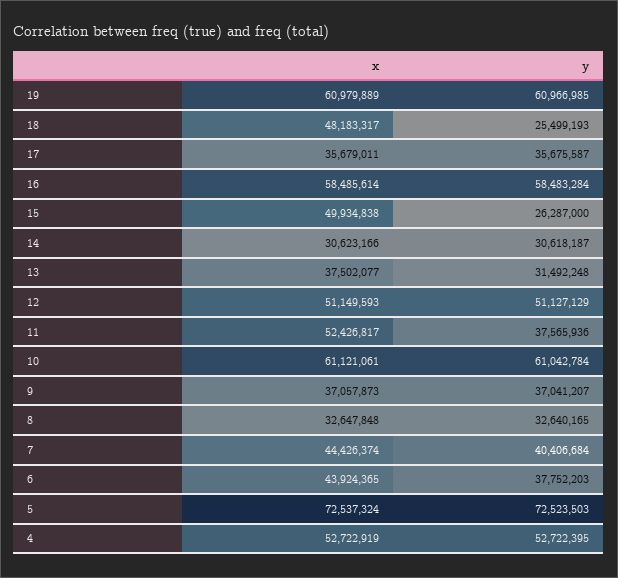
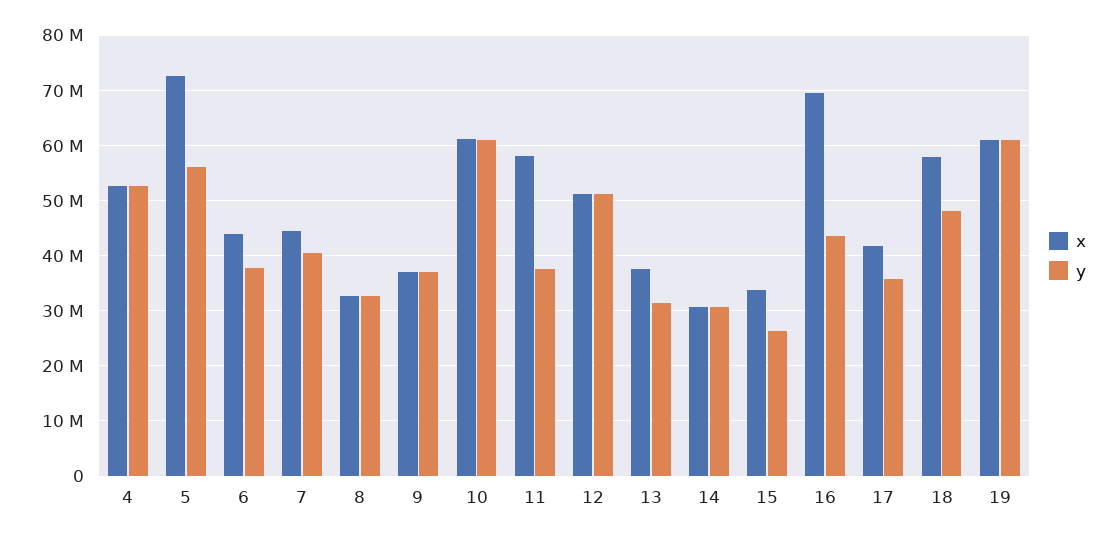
x, 18: 48183317 -> 58000000
y, 18: 25499193 -> 48000000
x, 17: 35679011 -> 42000000
x, 16: 58485614 -> 70000000
y, 16: 58483284 -> 44000000
x, 15: 49934838 -> 34000000
x, 11: 52426817 -> 58000000
y, 5: 72523503 -> 56000000

